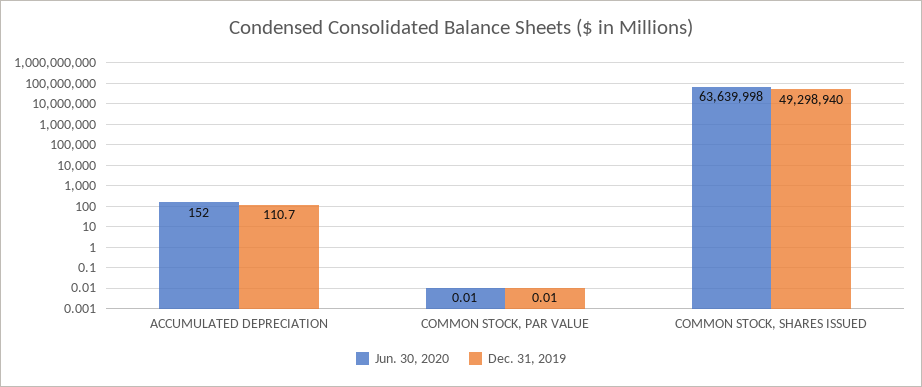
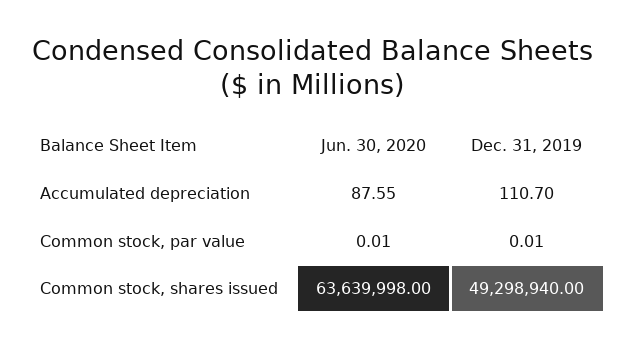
Jun. 30, 2020, ACCUMULATED DEPRECIATION: 152 -> 87.55

